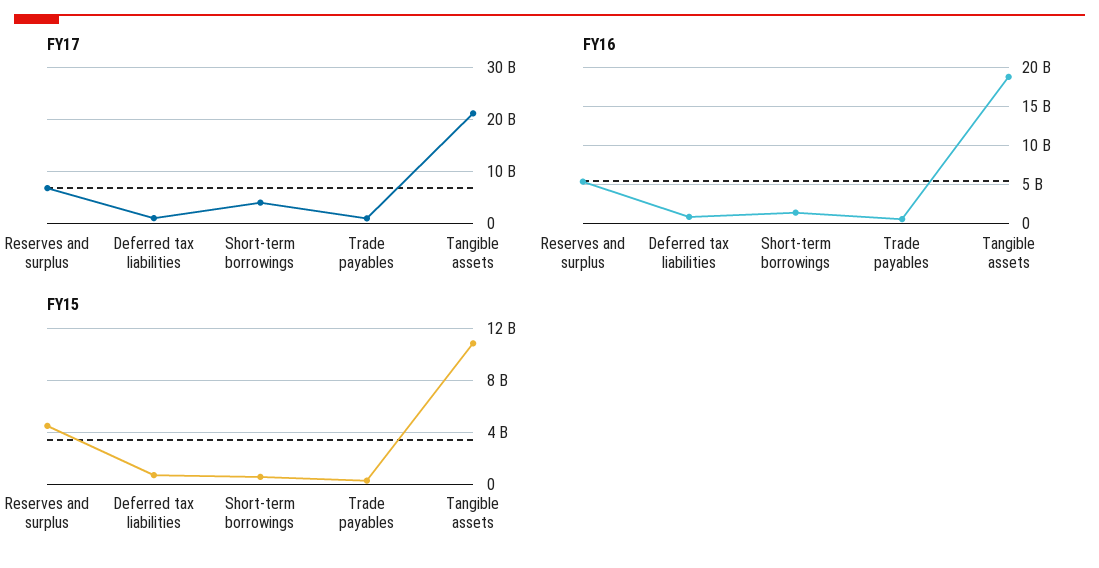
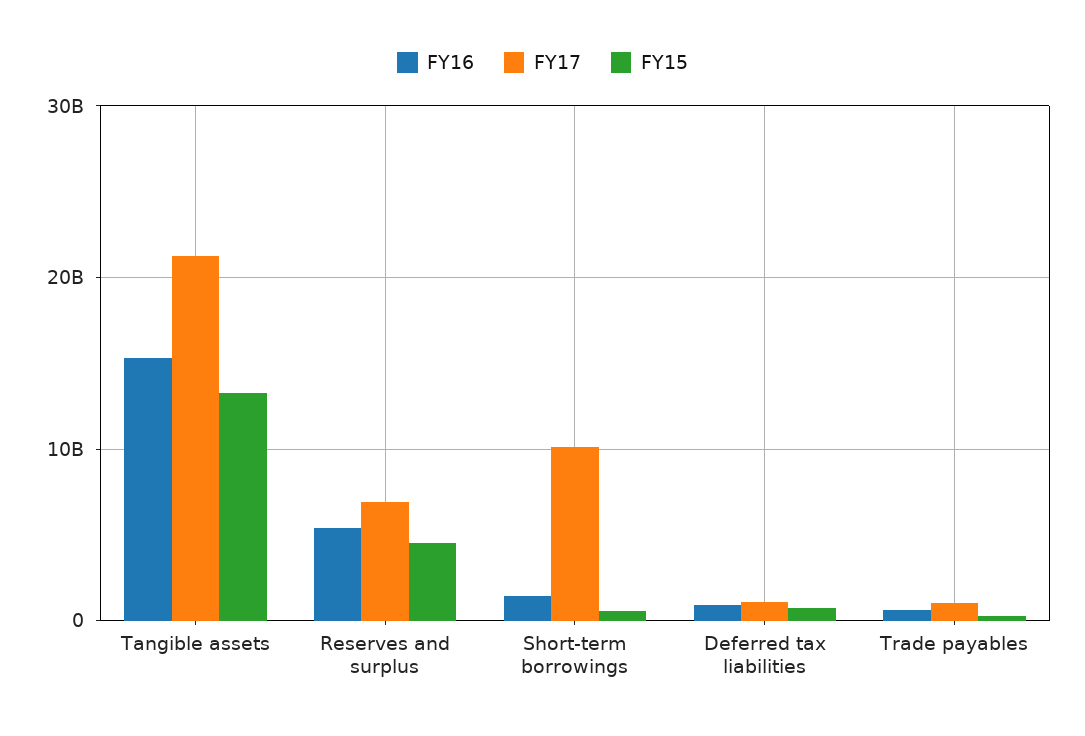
FY17, Short-term borrowings: 4000000000 -> 10000000000
FY16, Tangible assets: 19000000000 -> 15000000000
FY15, Tangible assets: 11000000000 -> 13000000000

